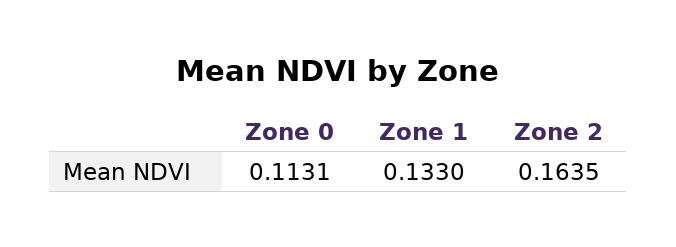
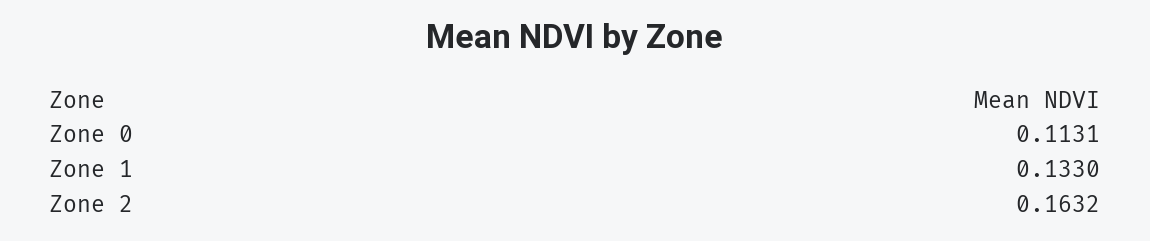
Zone 2: 0.1635 -> 0.1632

